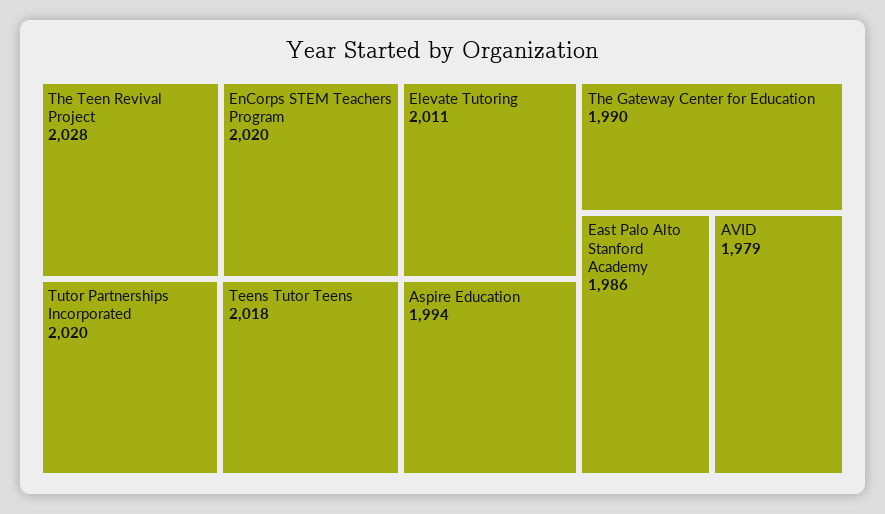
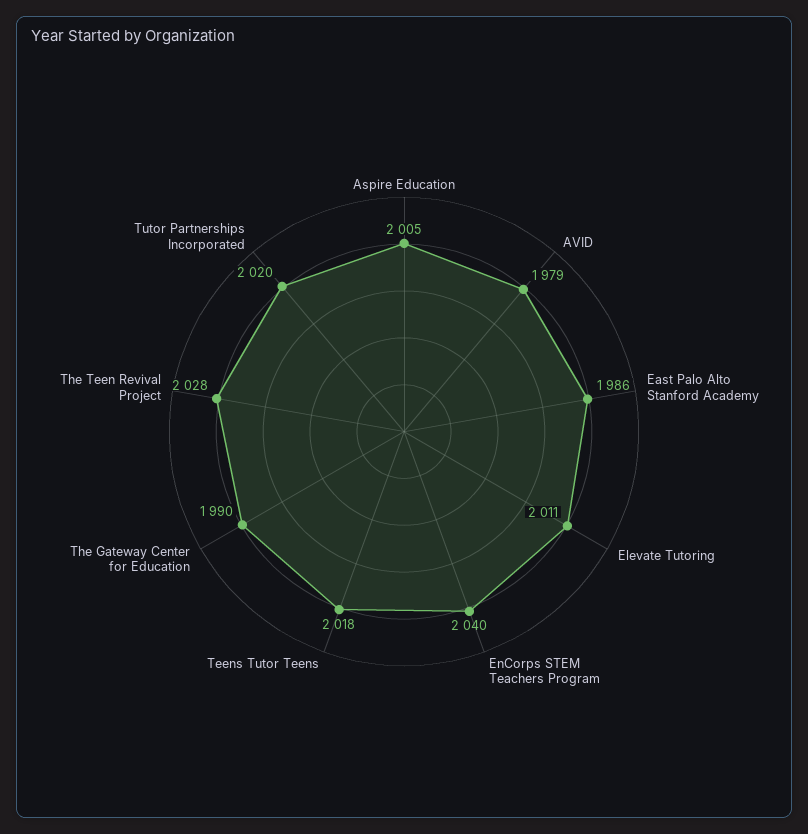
EnCorps STEM Teachers Program: 2020 -> 2040
Aspire Education: 1994 -> 2005

